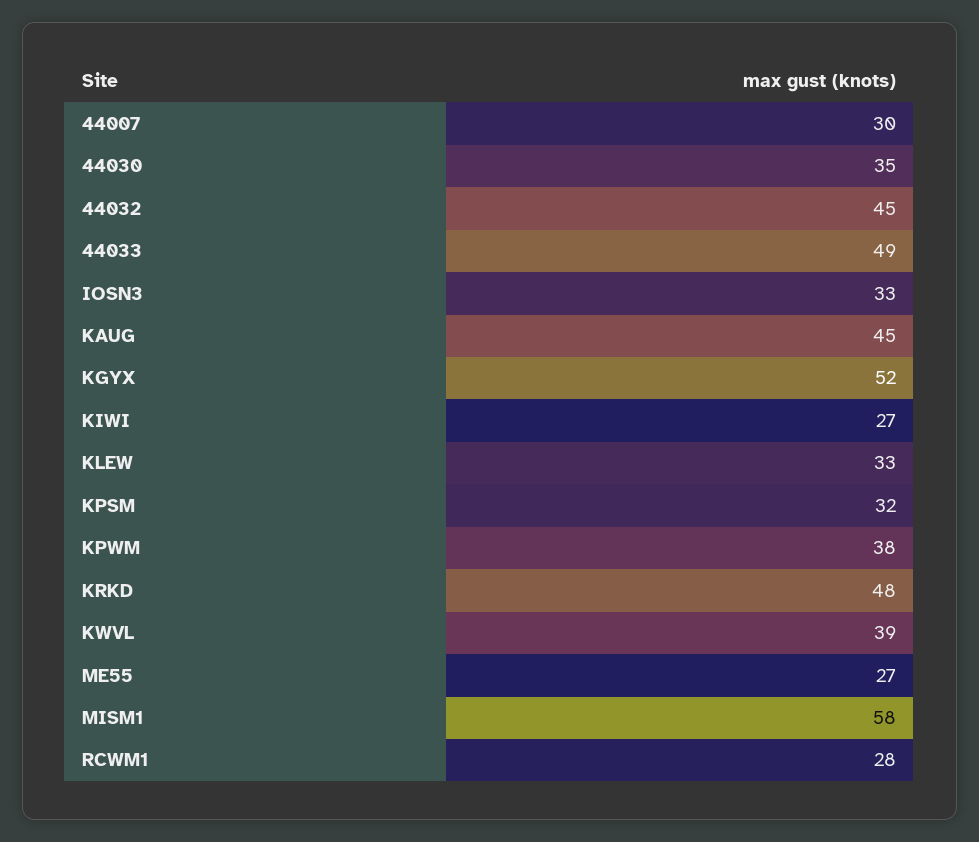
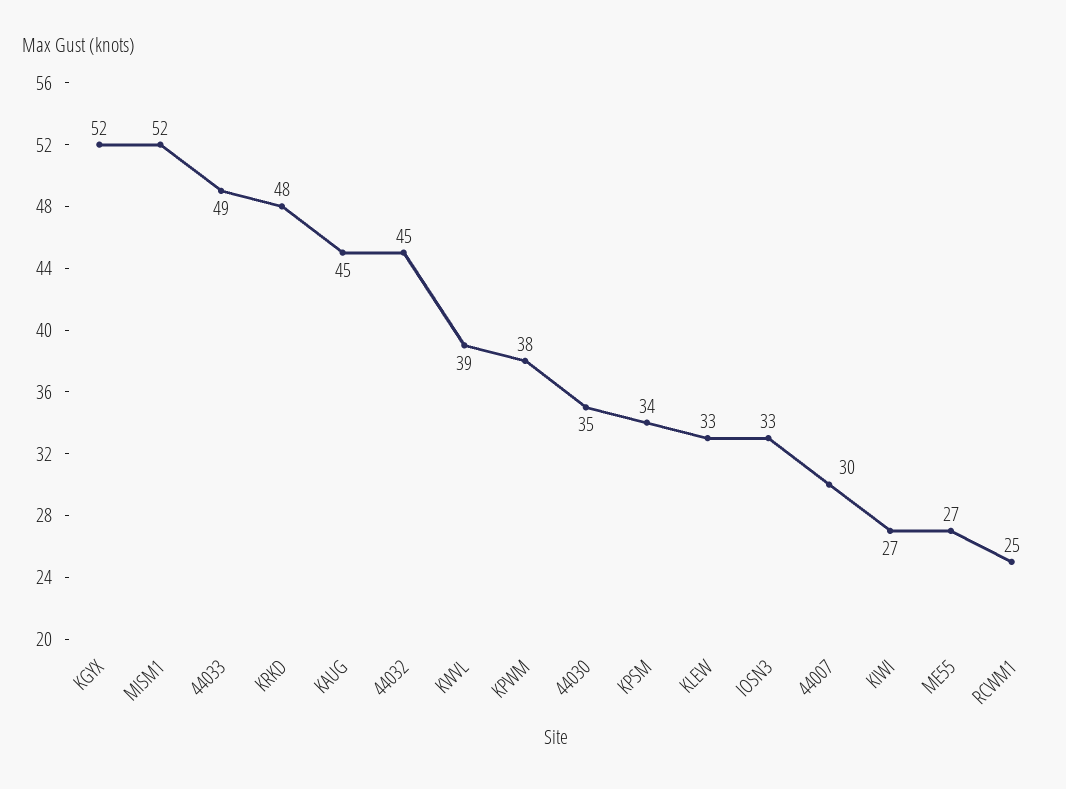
KPSM: 32 -> 34
MISM1: 58 -> 52
RCWM1: 28 -> 25

